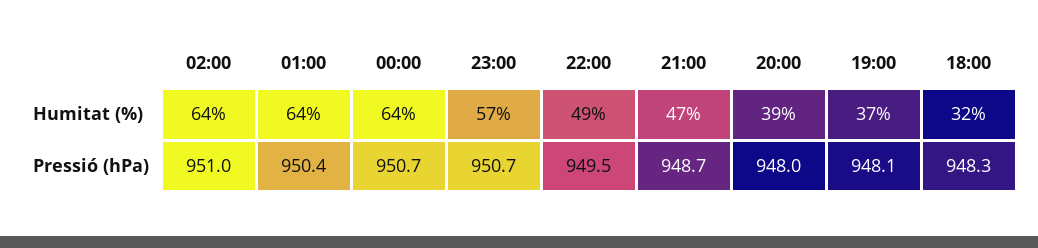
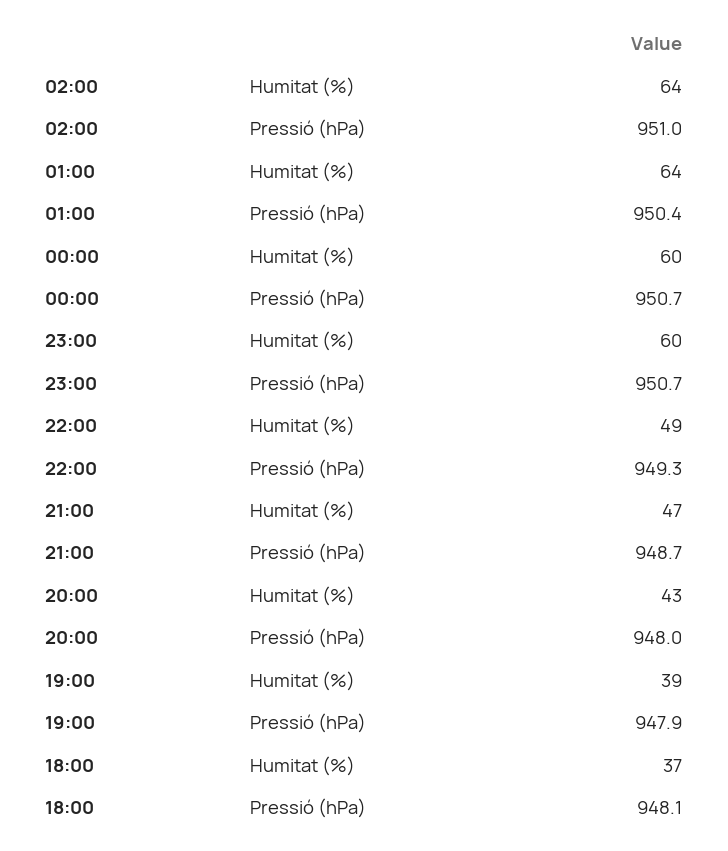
00:00, Humitat (%): 64 -> 60
23:00, Humitat (%): 57 -> 60
20:00, Humitat (%): 39 -> 43
19:00, Humitat (%): 37 -> 39
18:00, Humitat (%): 32 -> 37
22:00, Pressió (hPa): 949.5 -> 949.3
19:00, Pressió (hPa): 948.1 -> 947.9
18:00, Pressió (hPa): 948.3 -> 948.1

